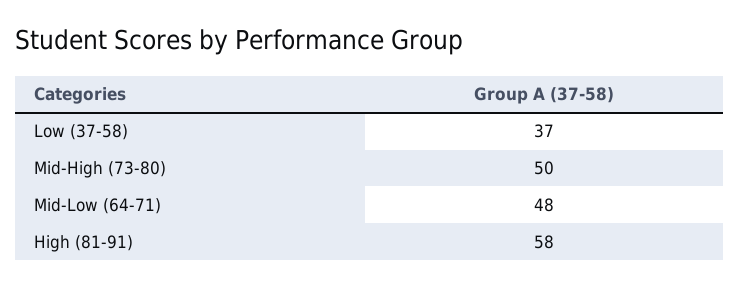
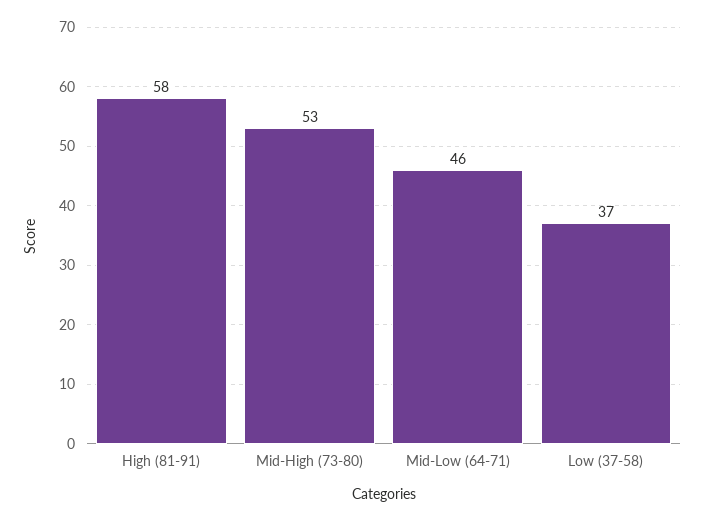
Mid-High (73-80): 50 -> 53
Mid-Low (64-71): 48 -> 46

